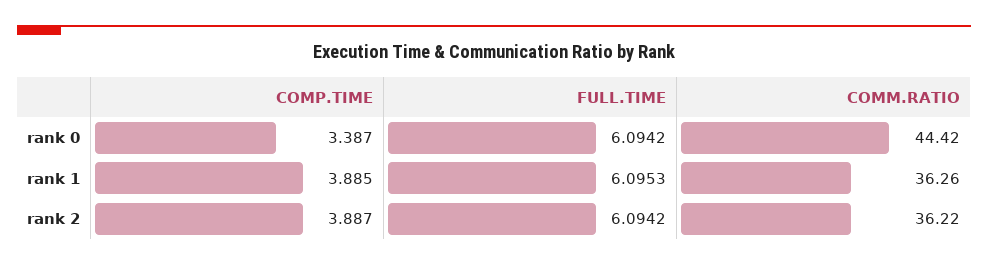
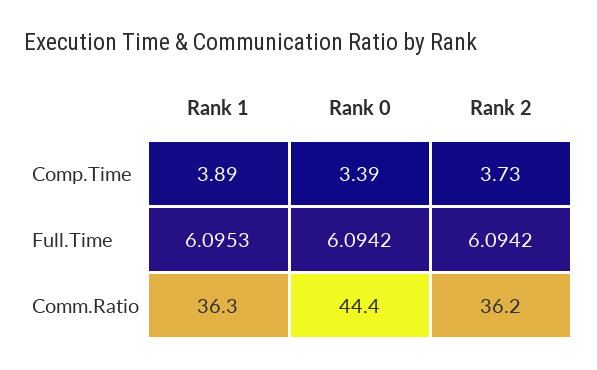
COMP.TIME, rank 2: 3.887 -> 3.73

